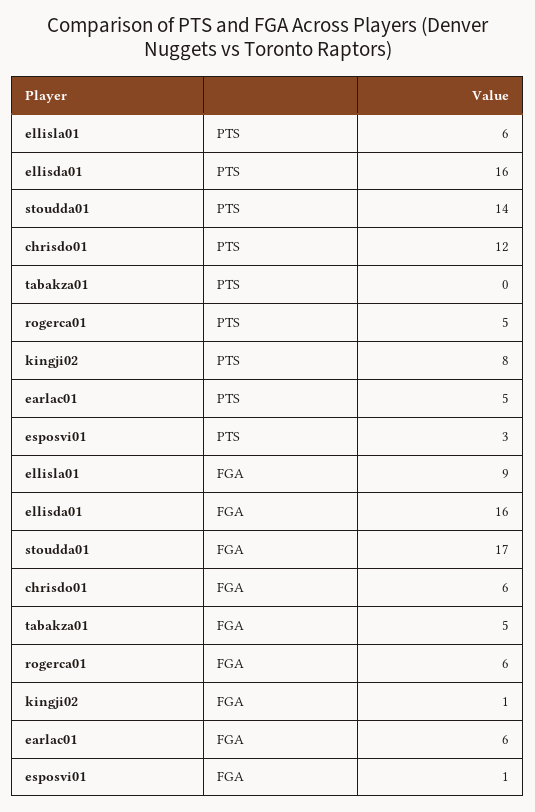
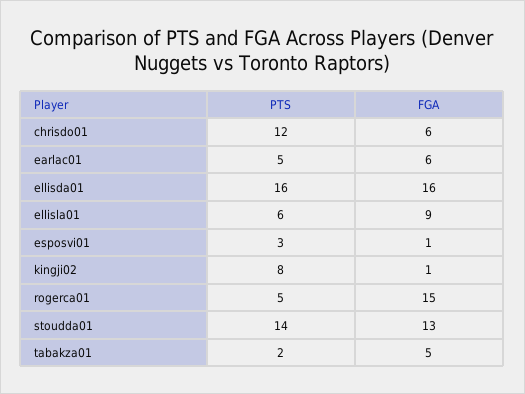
tabakza01, PTS: 0 -> 2
stoudda01, FGA: 17 -> 13
rogerca01, FGA: 6 -> 15

